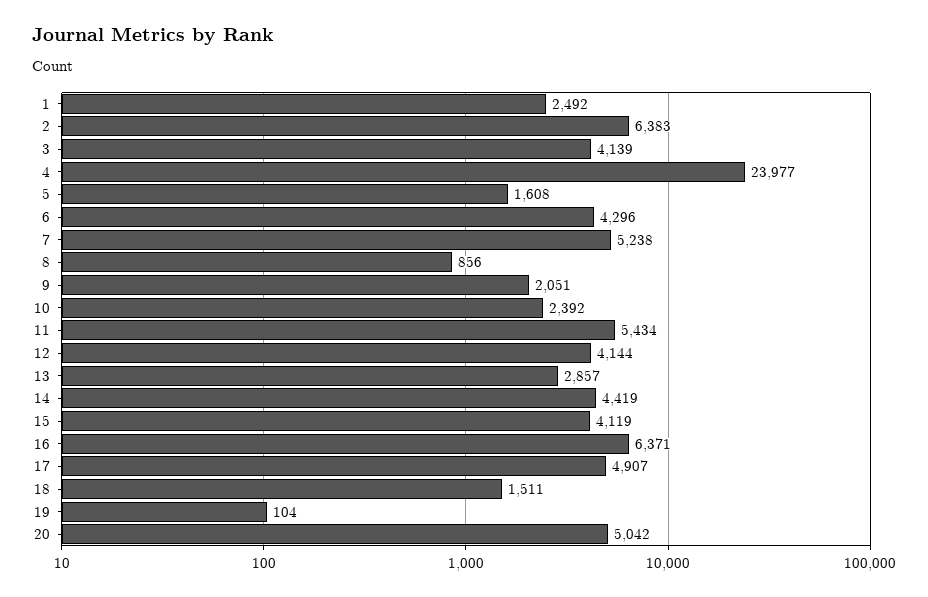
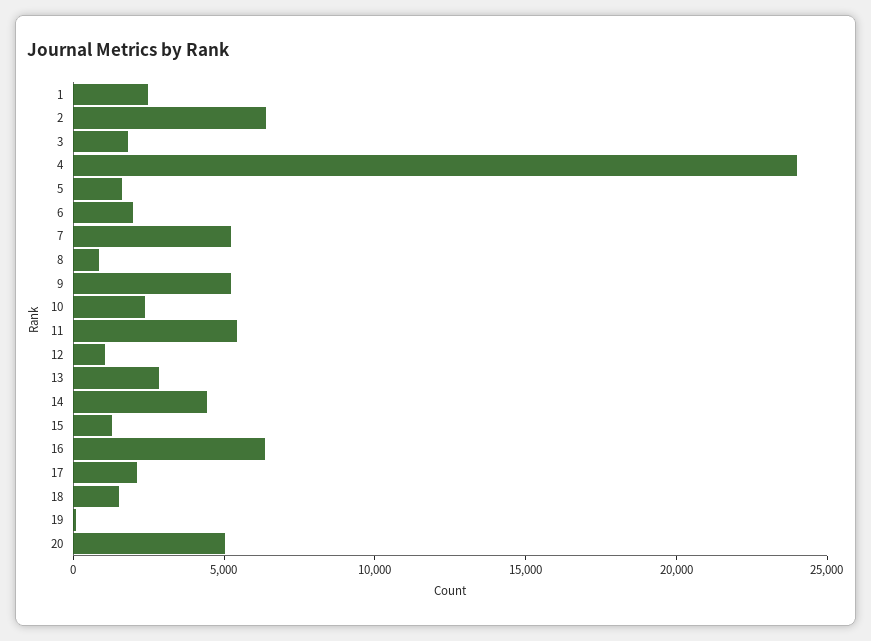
3: 4139 -> 2000
6: 4296 -> 2000
9: 2051 -> 5000
12: 4144 -> 1000
15: 4119 -> 1000
17: 4907 -> 2000

